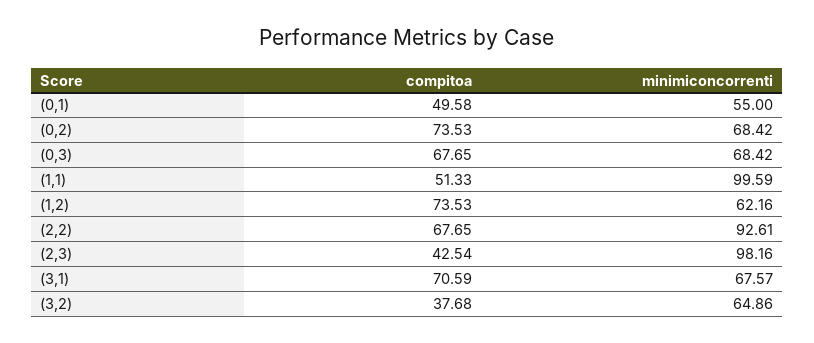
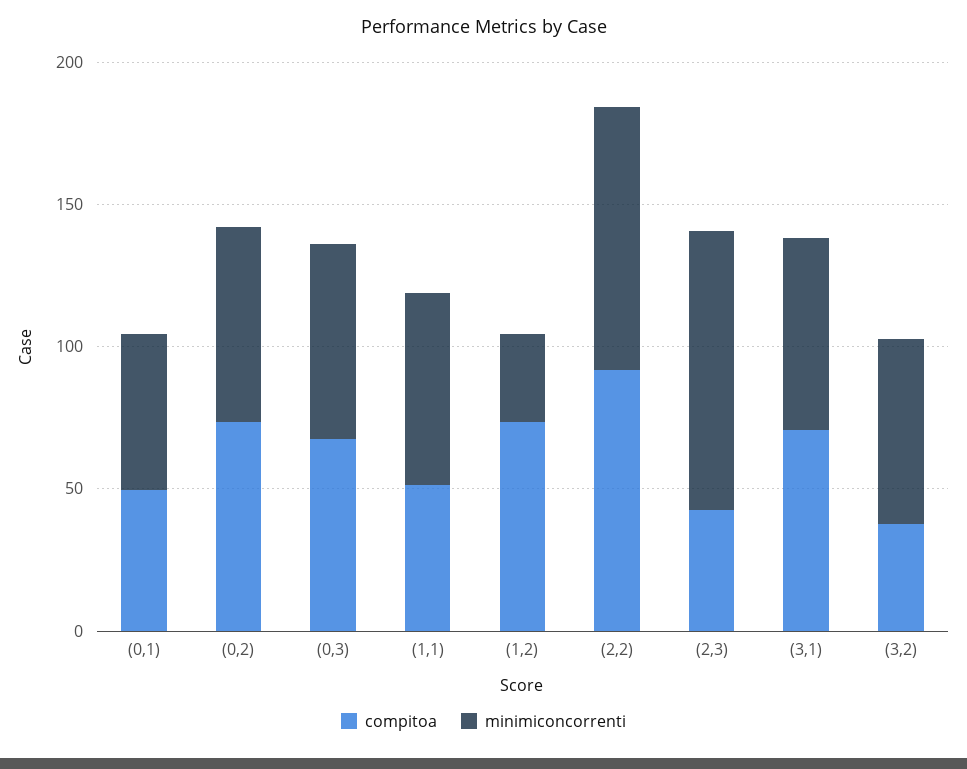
minimiconcorrenti, (1,1): 99.59 -> 70
minimiconcorrenti, (1,2): 62.16 -> 30
compitoa, (2,2): 67.65 -> 90

